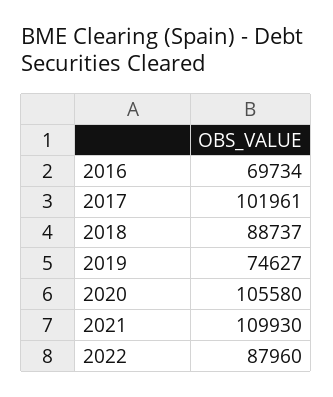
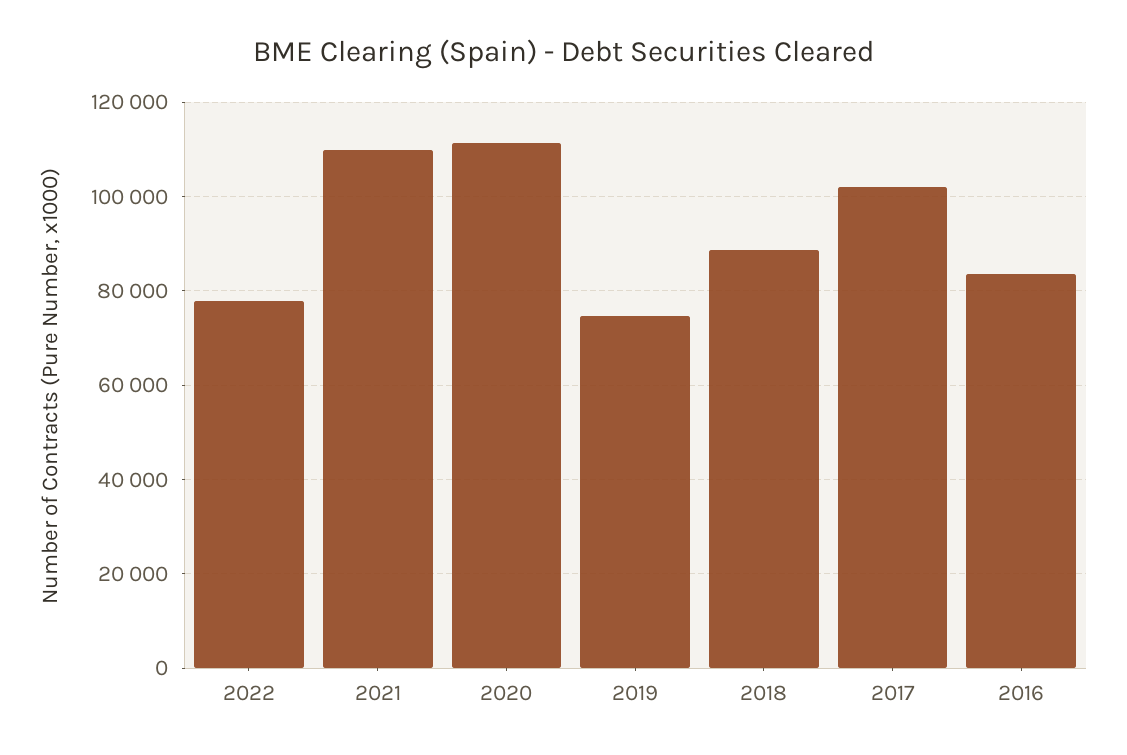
2016: 69734 -> 84000
2020: 105580 -> 112000
2022: 87960 -> 78000

